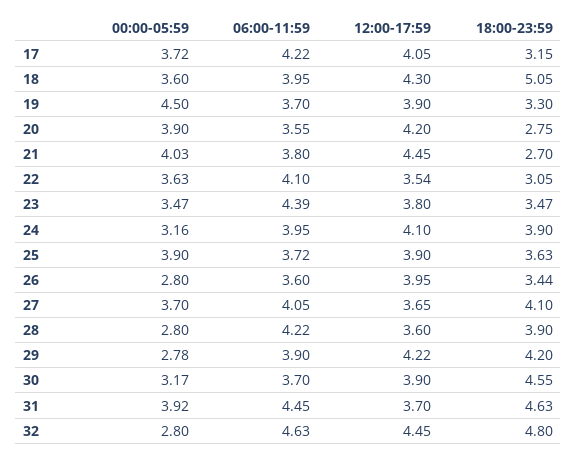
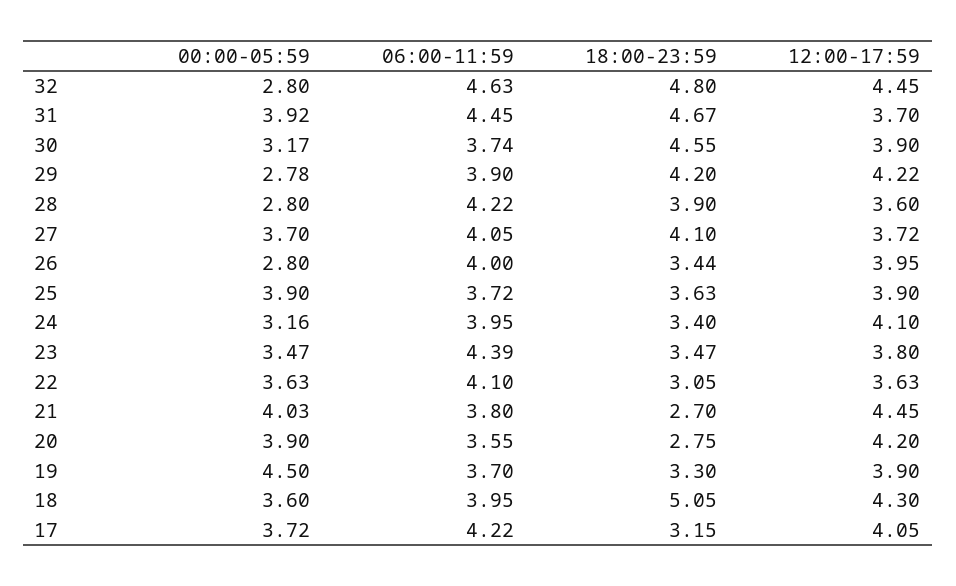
12:00-17:59, 22: 3.54 -> 3.63
18:00-23:59, 24: 3.9 -> 3.4
06:00-11:59, 26: 3.6 -> 4
12:00-17:59, 27: 3.65 -> 3.72
06:00-11:59, 30: 3.7 -> 3.74
18:00-23:59, 31: 4.63 -> 4.67

